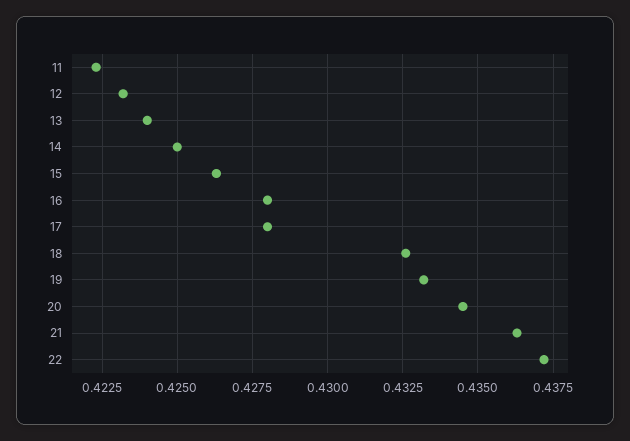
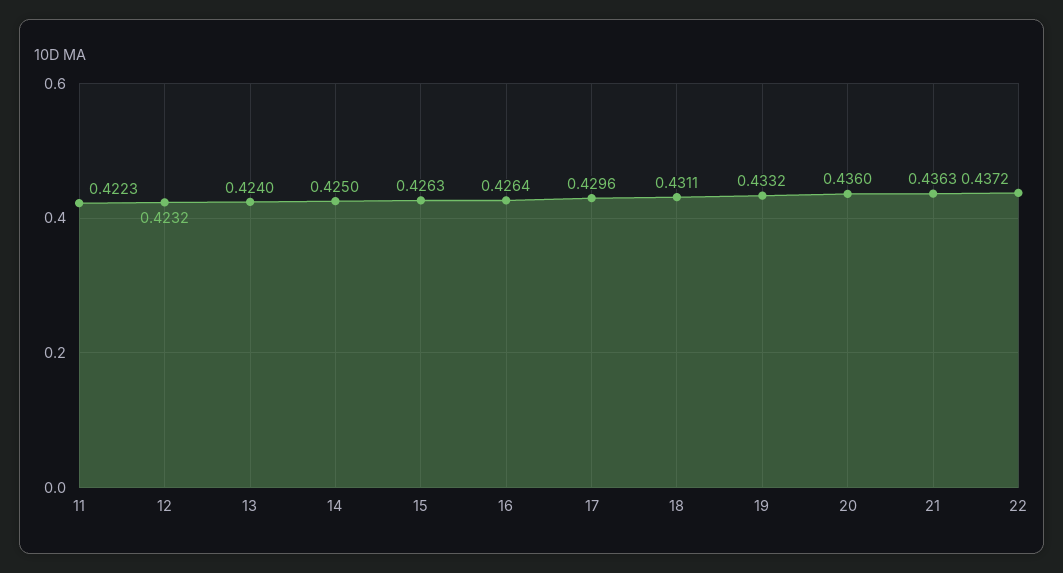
16: 0.428 -> 0.4264
17: 0.428 -> 0.4296
18: 0.4325 -> 0.4311
20: 0.4345 -> 0.436

